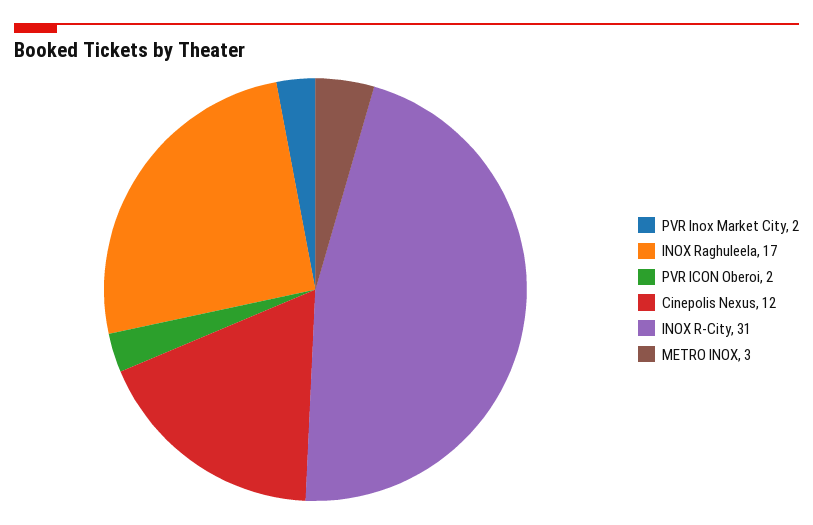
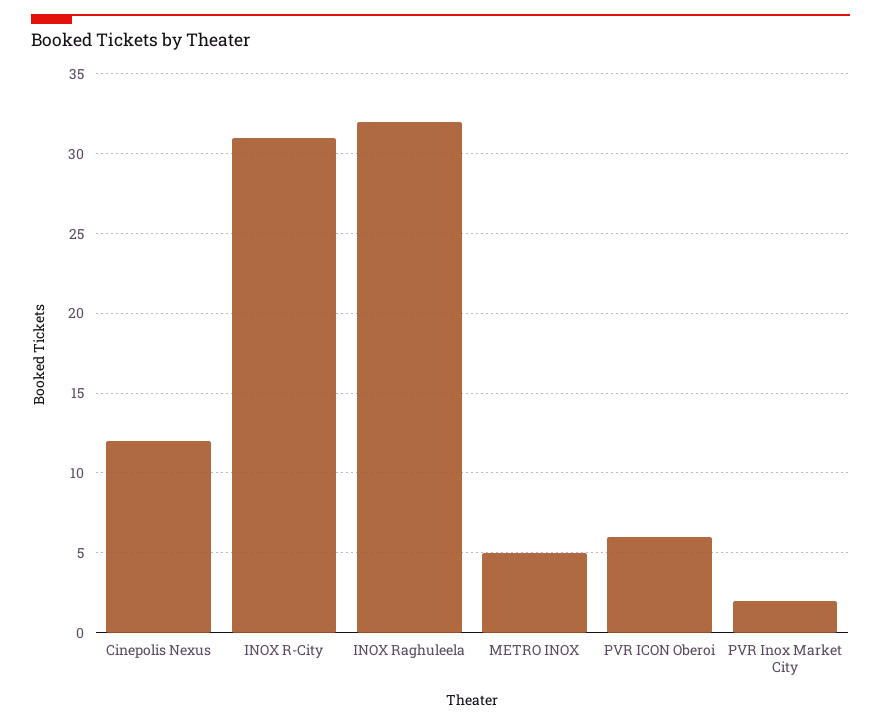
INOX Raghuleela: 17 -> 32
PVR ICON Oberoi: 2 -> 6
METRO INOX: 3 -> 5

